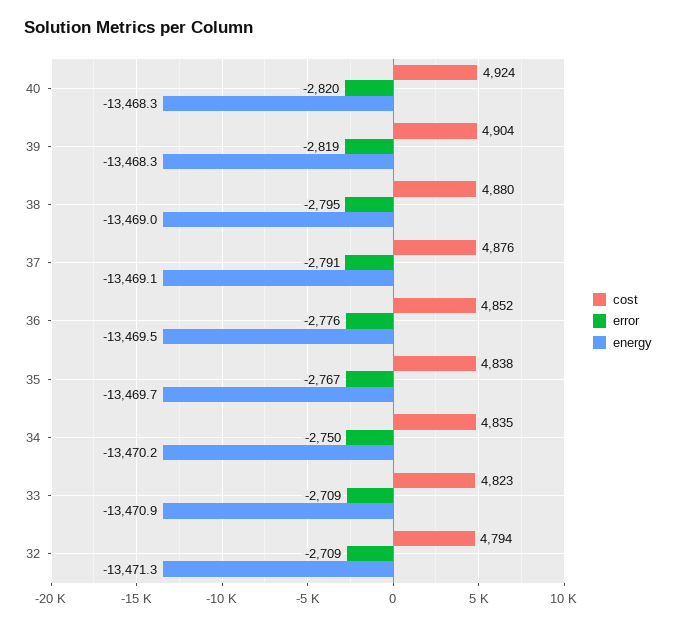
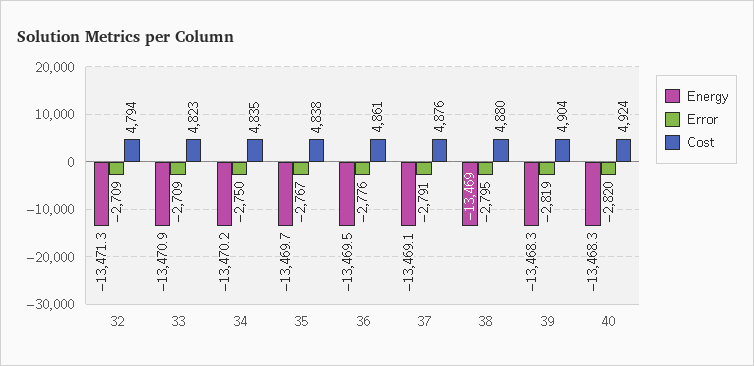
cost, 36: 4852 -> 4861

